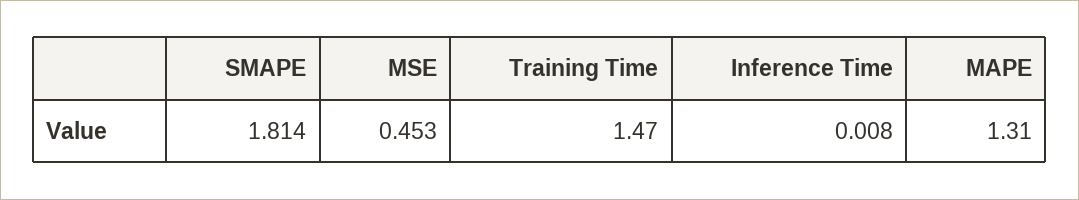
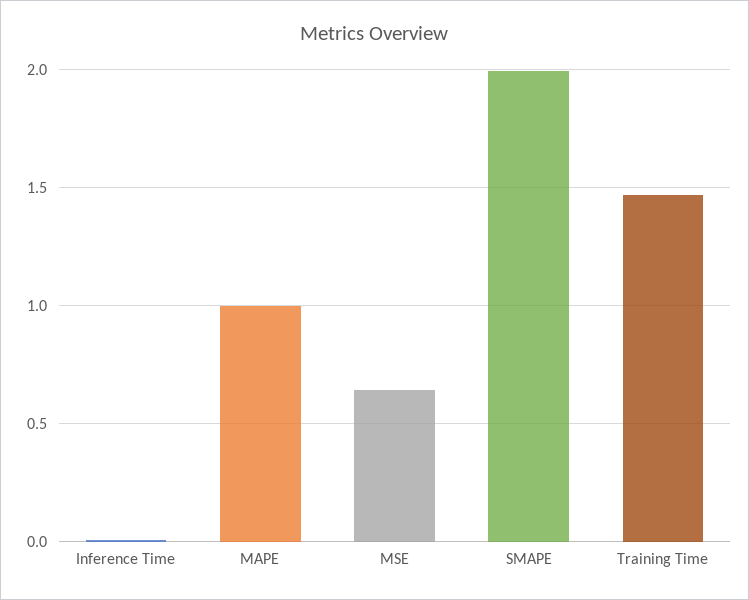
SMAPE: 1.814 -> 2
MSE: 0.453 -> 0.65
MAPE: 1.31 -> 1

